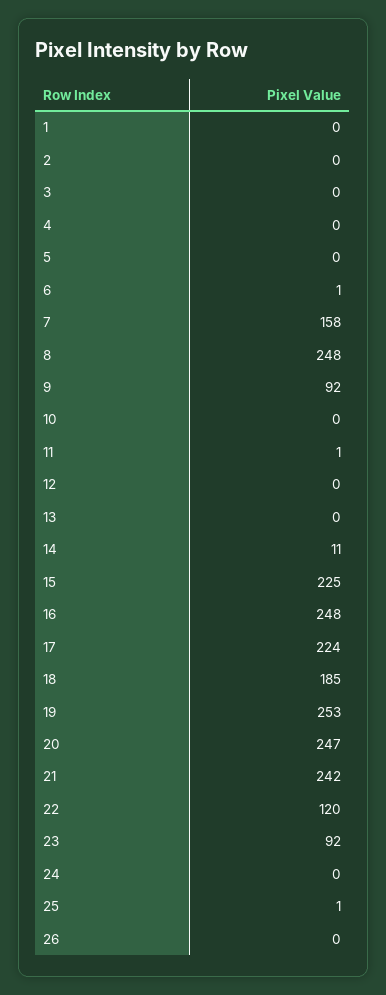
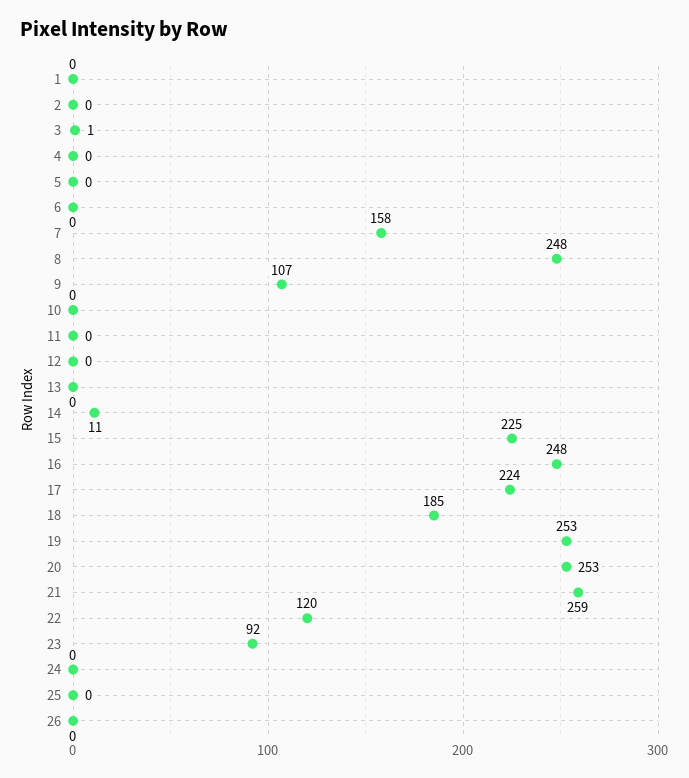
3: 0 -> 1
6: 1 -> 0
9: 92 -> 107
11: 1 -> 0
20: 247 -> 253
21: 242 -> 259
25: 1 -> 0

